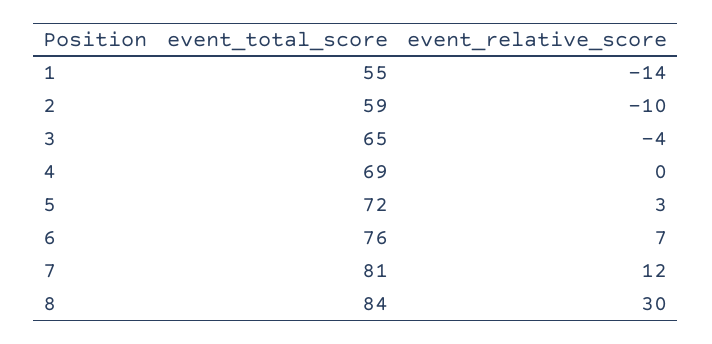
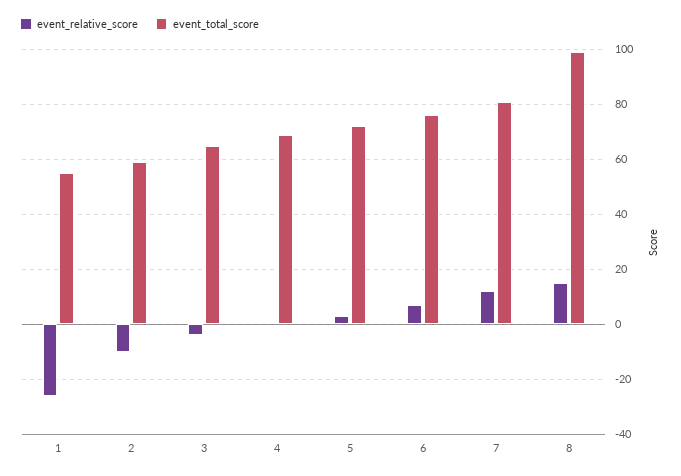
event_relative_score, 1: -14 -> -25
event_total_score, 8: 84 -> 100
event_relative_score, 8: 30 -> 15

